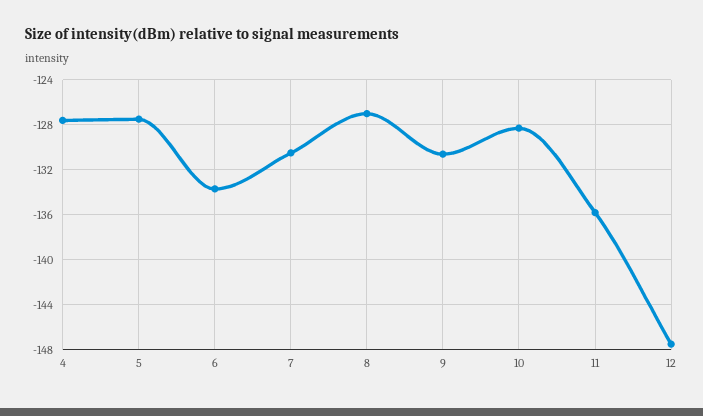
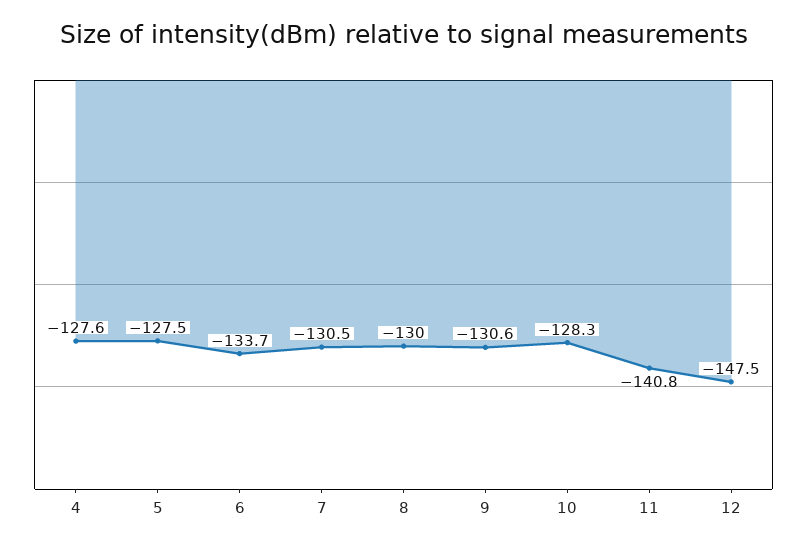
8: -127 -> -130
11: -136 -> -140.8

